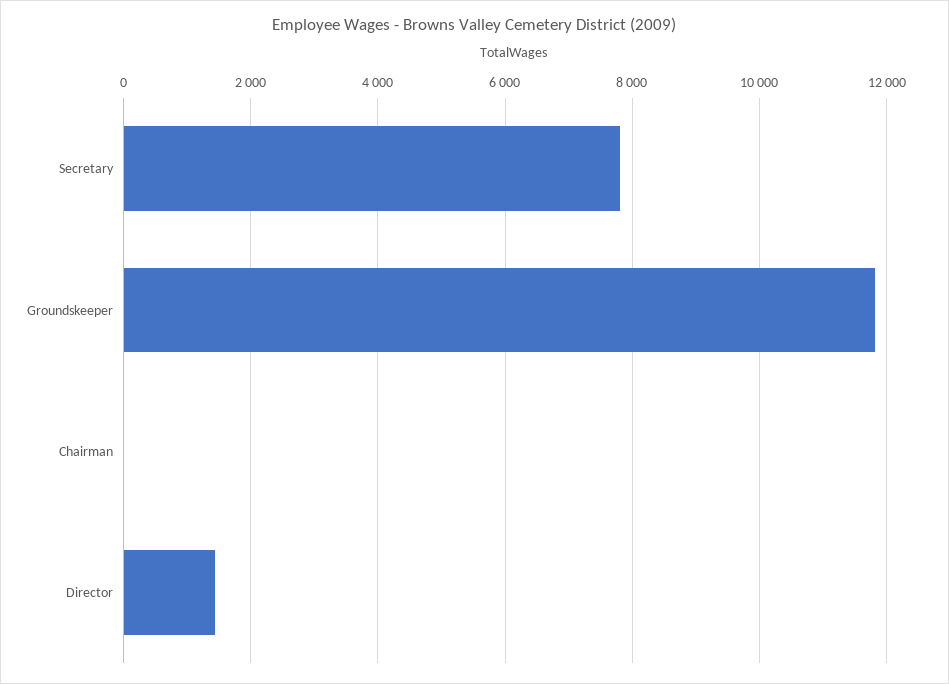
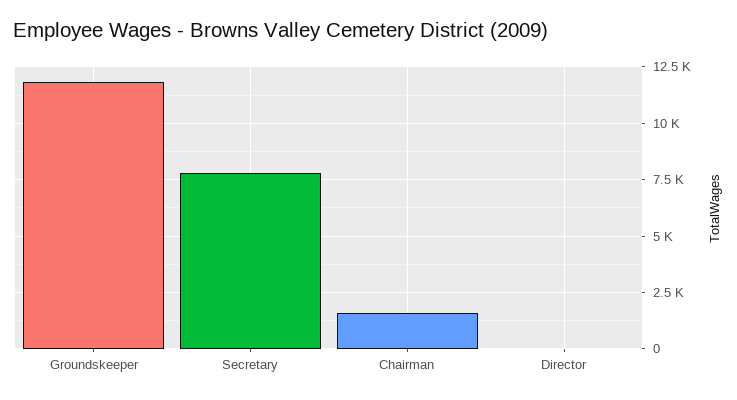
Chairman: 0 -> 1500
Director: 1400 -> 0

